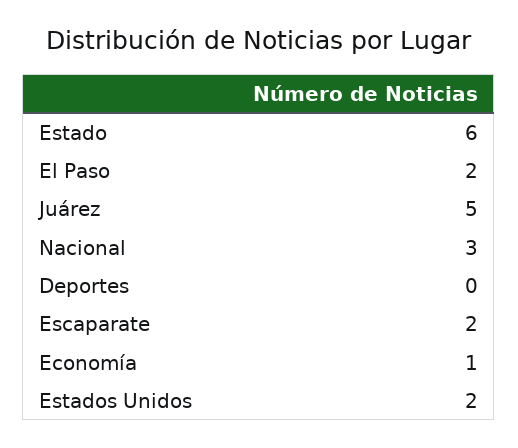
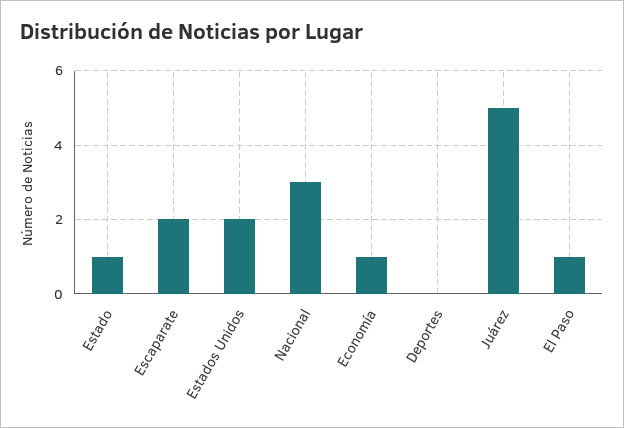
Estado: 6 -> 1
El Paso: 2 -> 1

